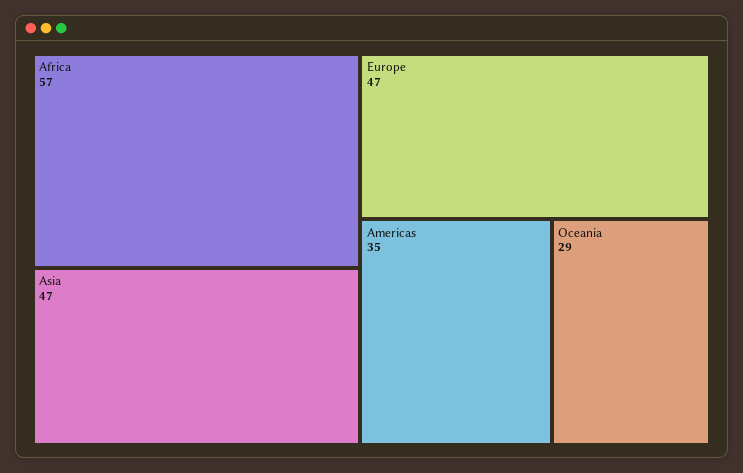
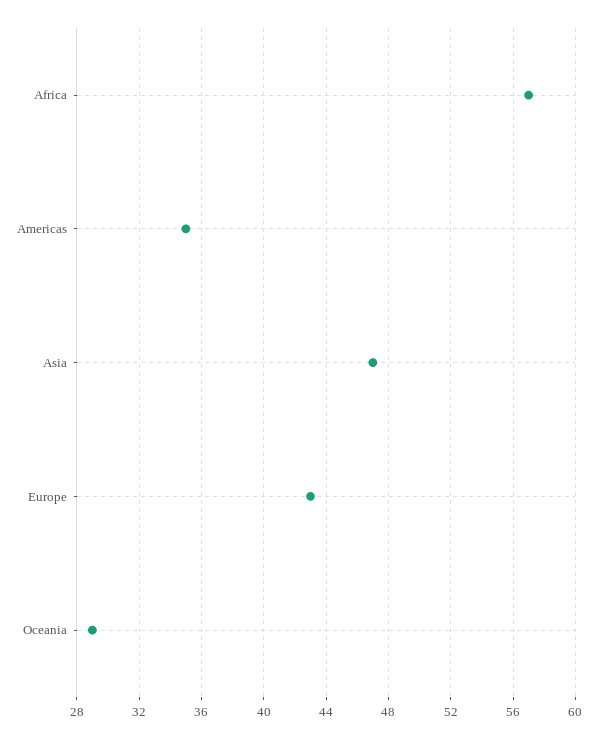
Europe: 47 -> 43

